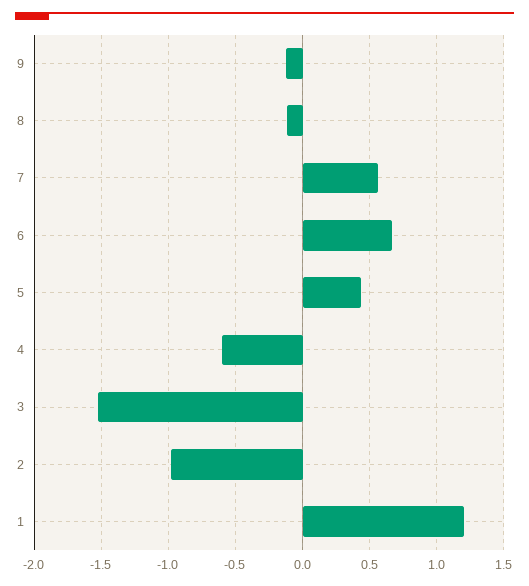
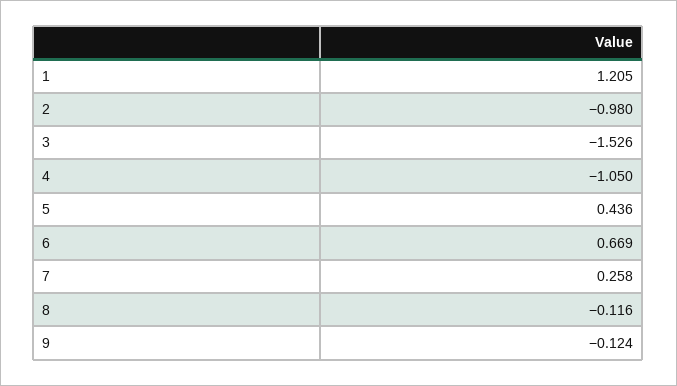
7: 0.55 -> 0.258
4: -0.6 -> -1.05

